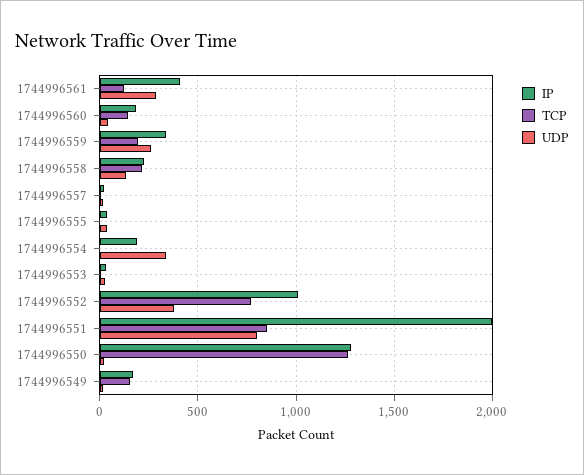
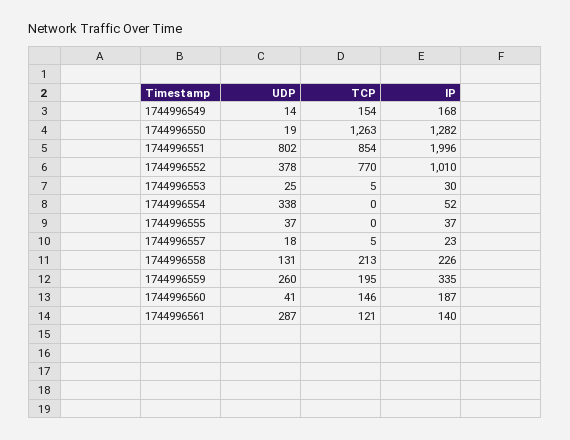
IP, 1744996561: 400 -> 140
IP, 1744996554: 200 -> 52

